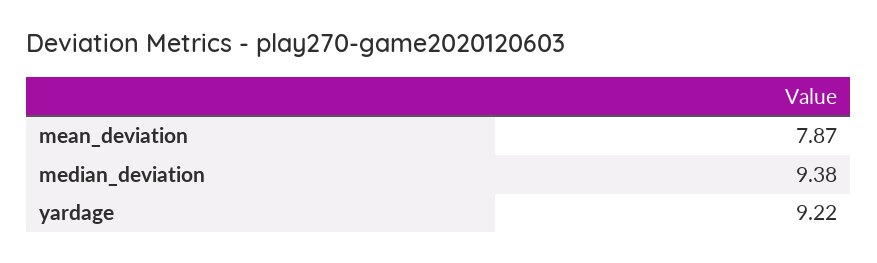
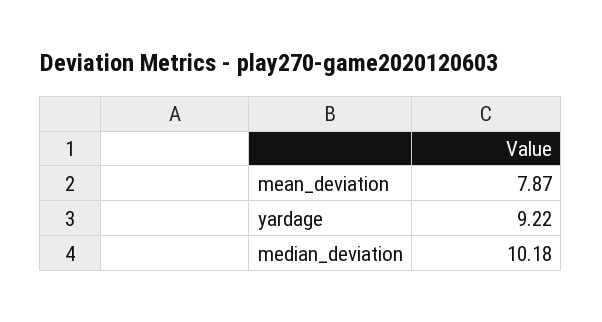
median_deviation: 9.38 -> 10.18

